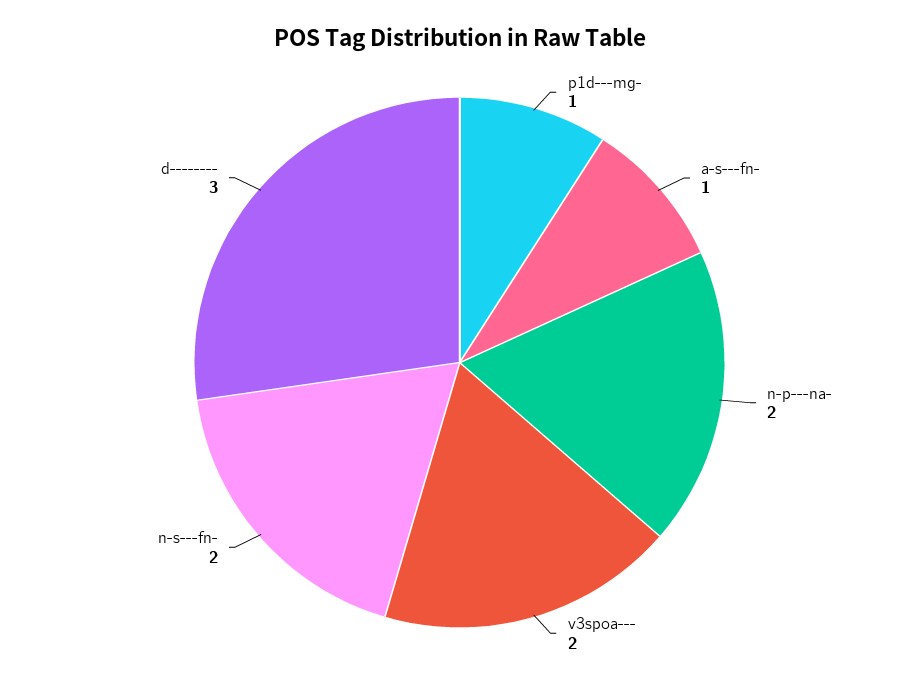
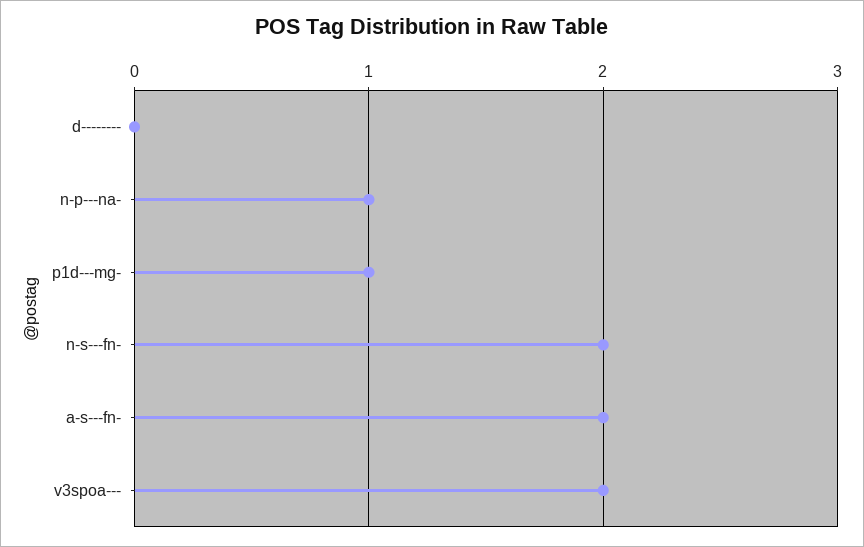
a-s---fn-: 1 -> 2
n-p---na-: 2 -> 1
d--------: 3 -> 0

